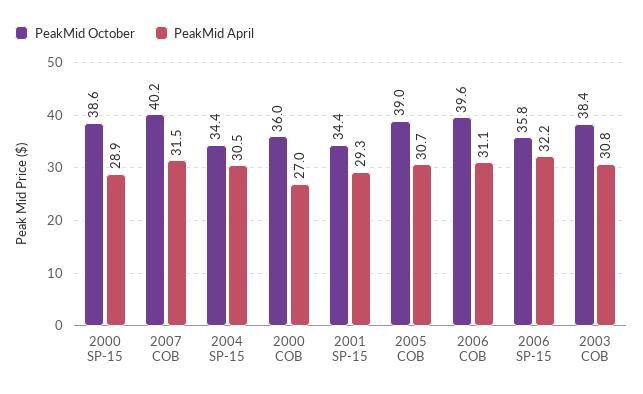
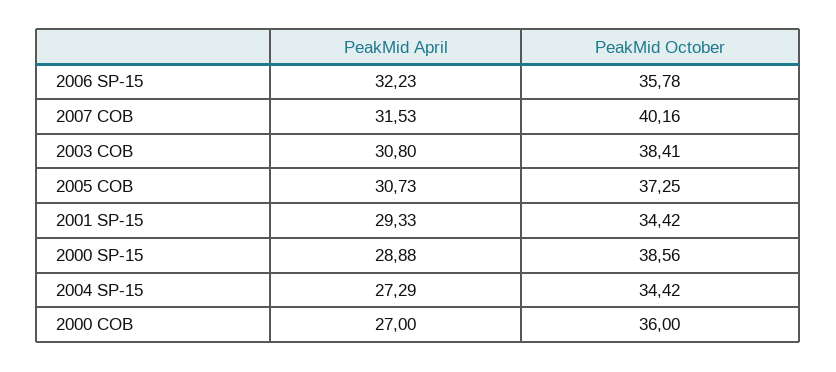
PeakMid April, 2004 SP-15: 30.5 -> 27.29
PeakMid October, 2005 COB: 39 -> 37.25
PeakMid October, 2006 COB: 39.6 -> none
PeakMid April, 2006 COB: 31.1 -> none

